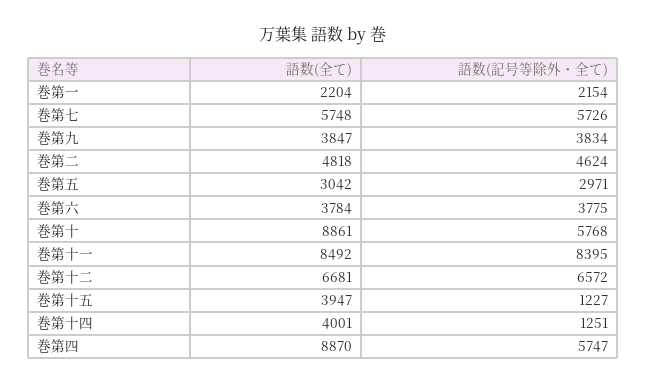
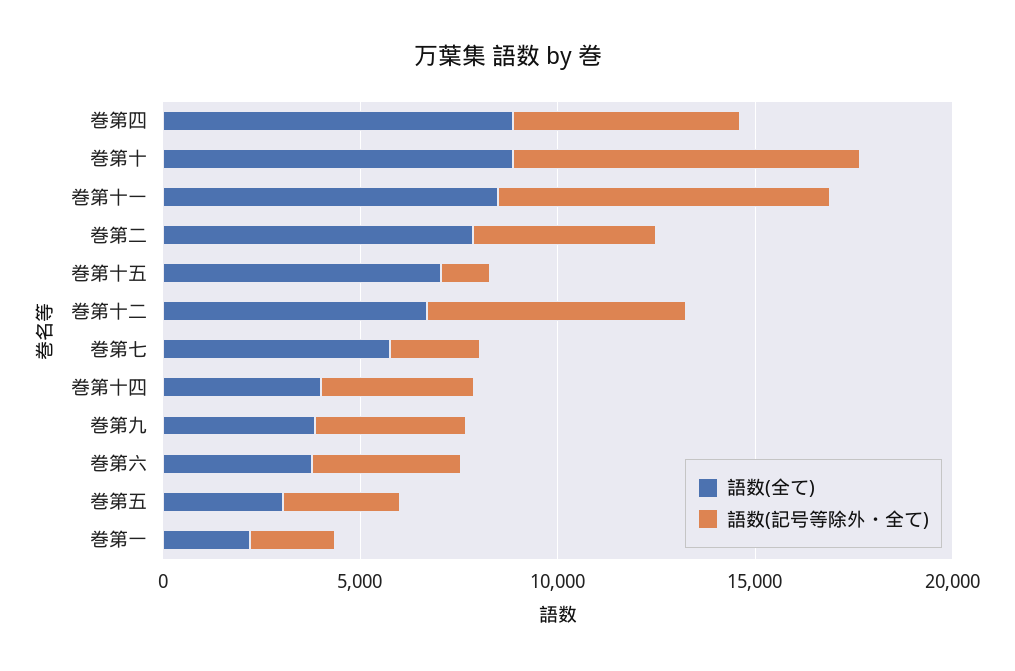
語数(記号等除外・全て), 巻第七: 5726 -> 2000
語数(全て), 巻第二: 4818 -> 8000
語数(記号等除外・全て), 巻第十: 5768 -> 9000
語数(全て), 巻第十五: 3947 -> 7000
語数(記号等除外・全て), 巻第十四: 1251 -> 4000

